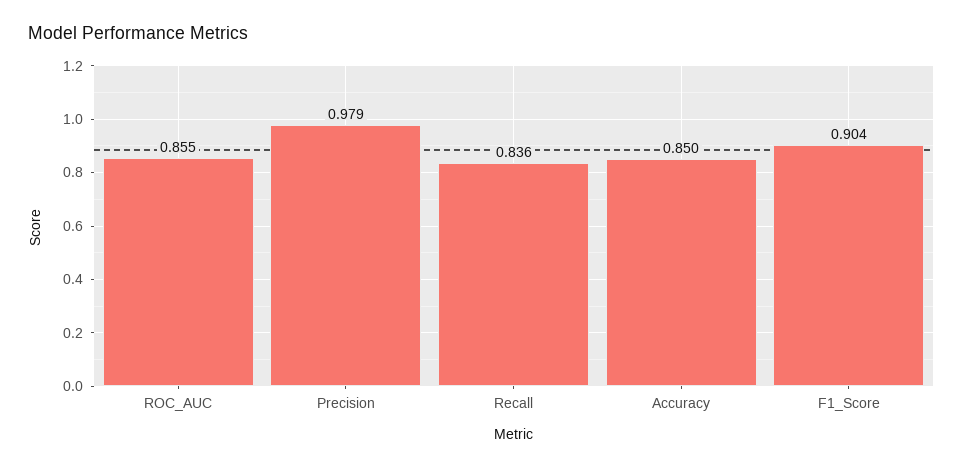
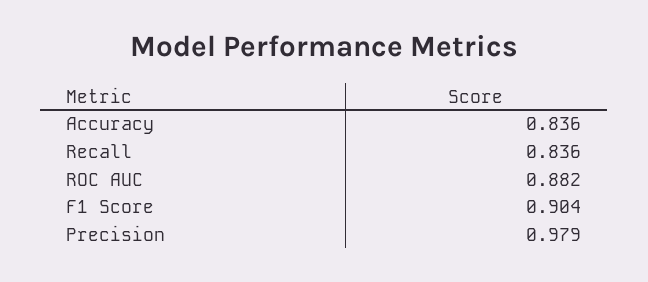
ROC_AUC: 0.855 -> 0.882
Accuracy: 0.85 -> 0.836

